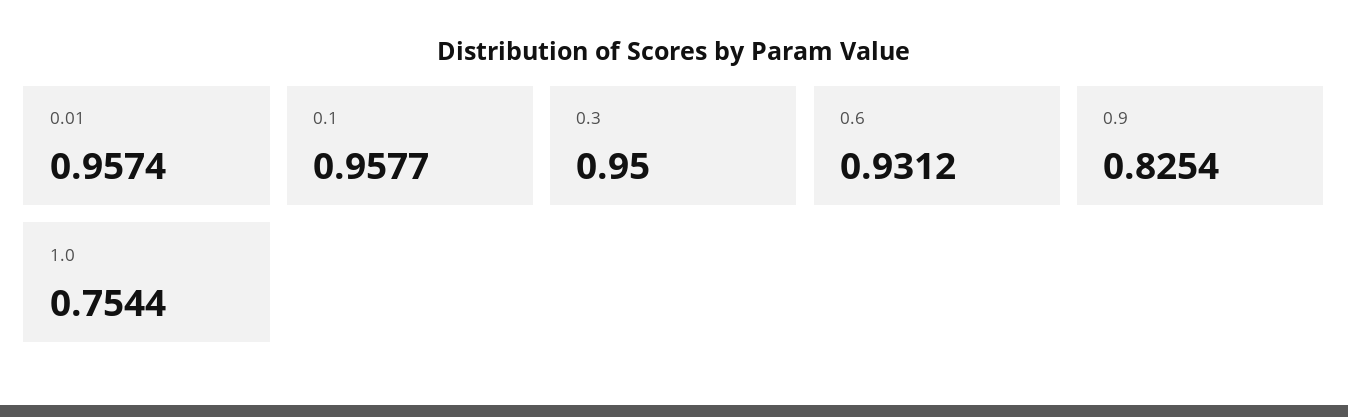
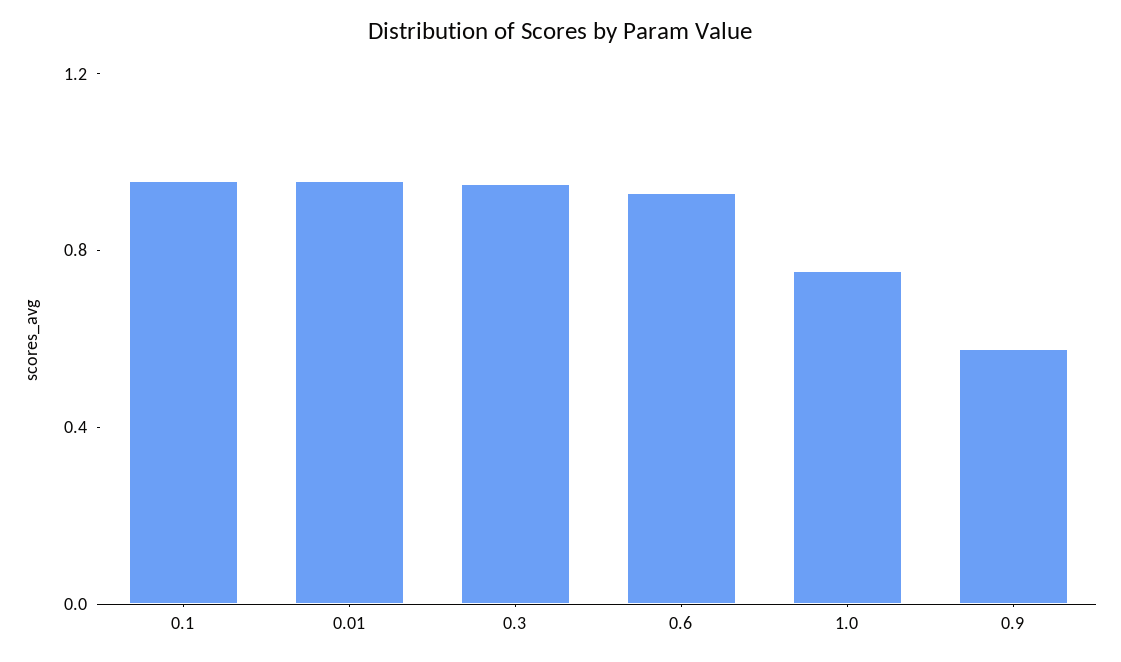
0.9: 0.8254 -> 0.6

